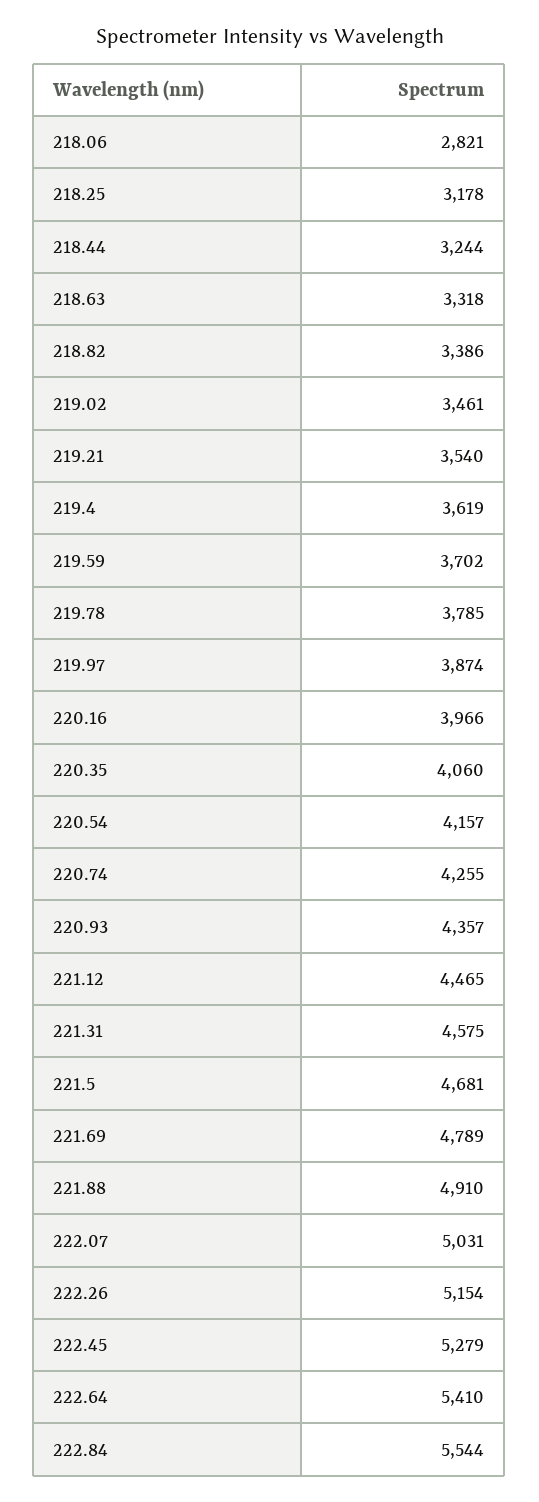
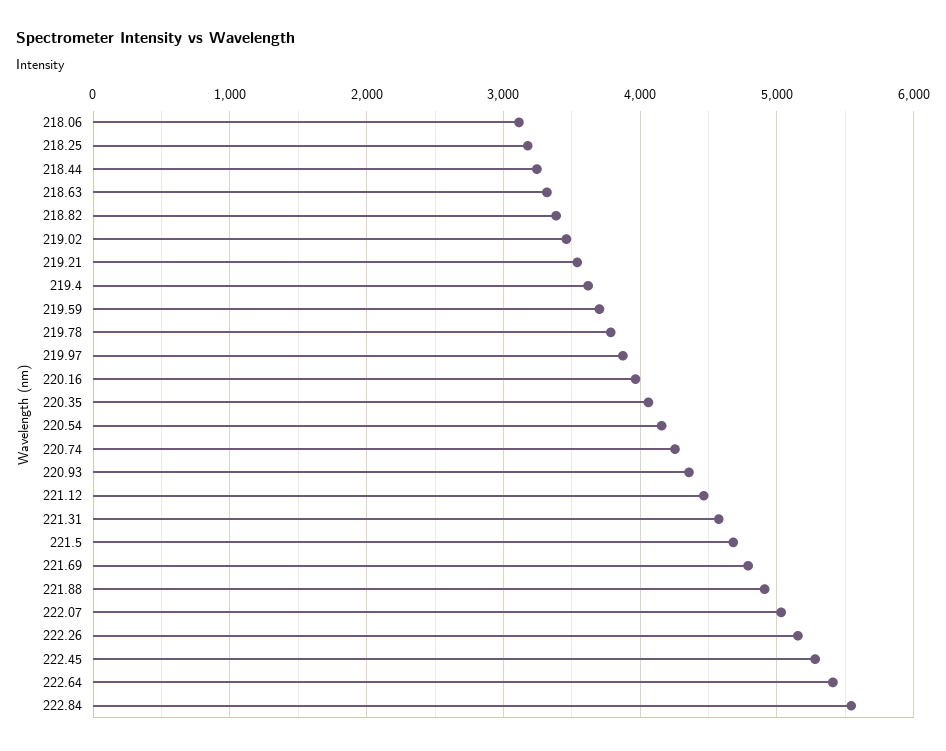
218.06: 2821 -> 3100

